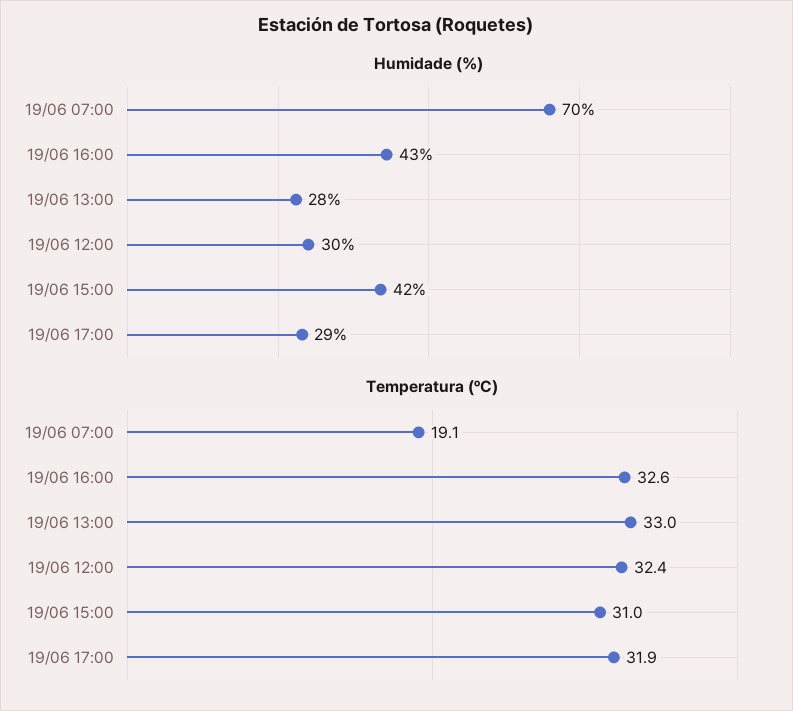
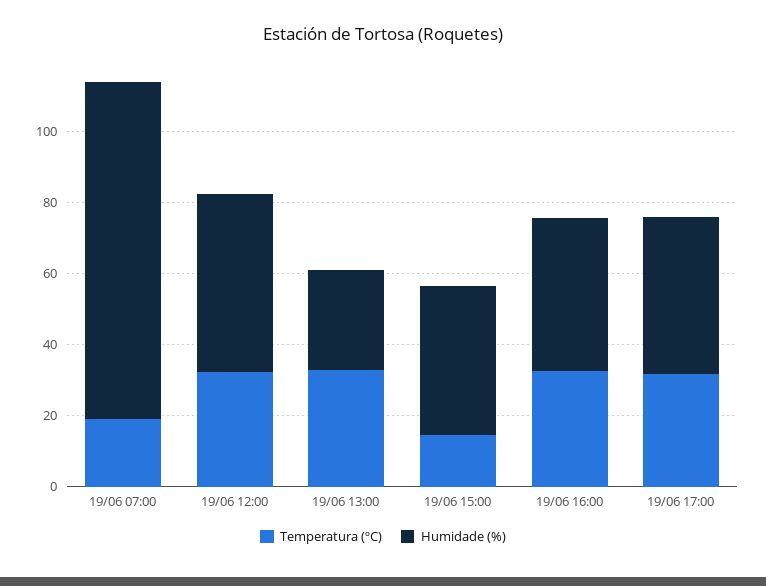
Humidade (%), 19/06 07:00: 70 -> 95
Humidade (%), 19/06 12:00: 30 -> 50
Humidade (%), 19/06 17:00: 29 -> 45
Temperatura (ºC), 19/06 15:00: 31 -> 15

